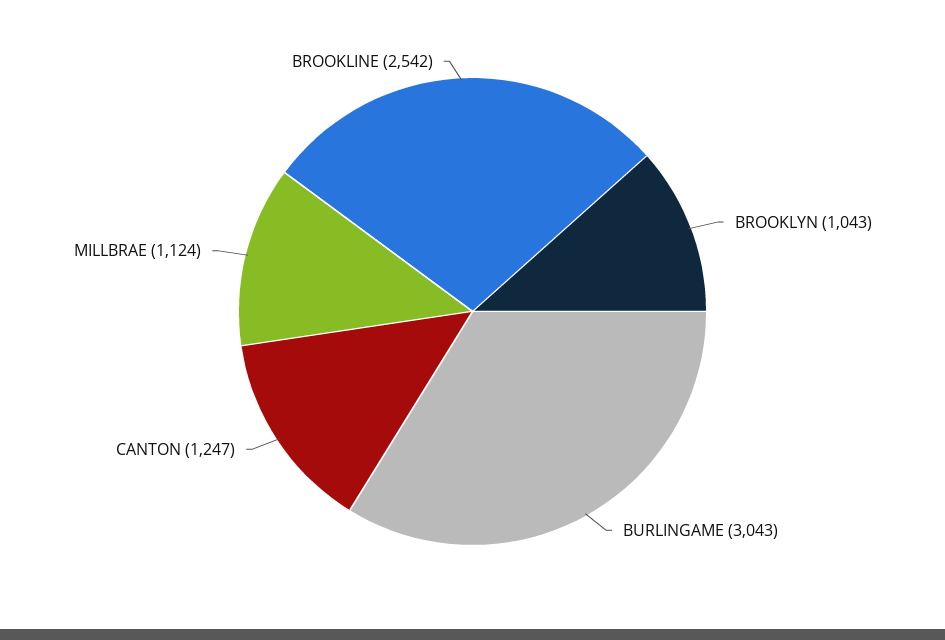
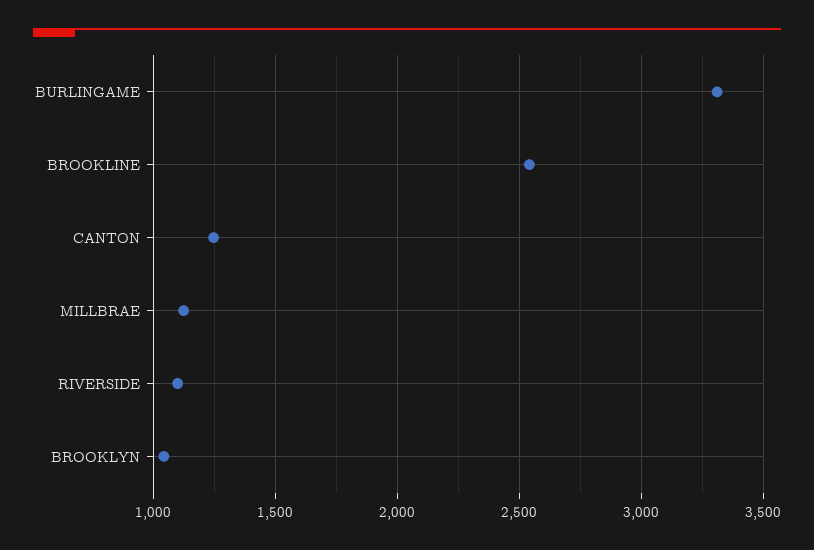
BURLINGAME: 3043 -> 3300
RIVERSIDE: none -> 1100

